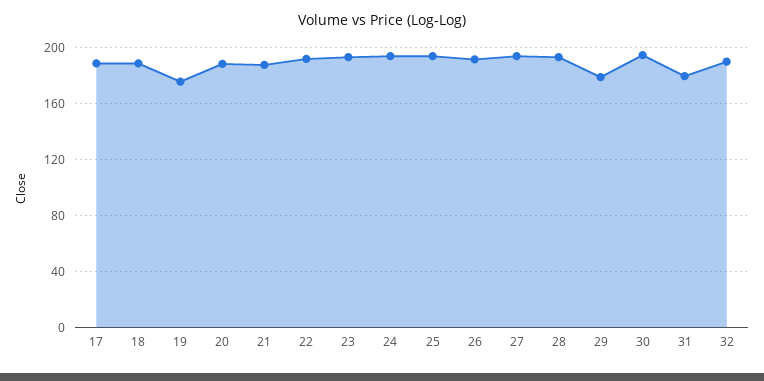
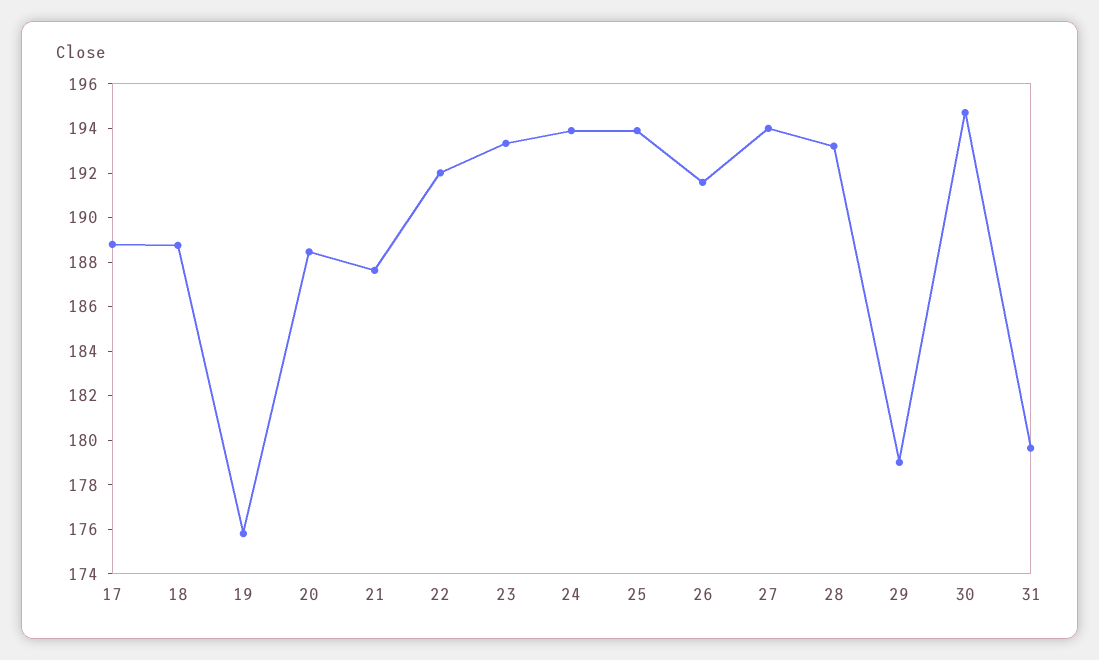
32: 190 -> none

